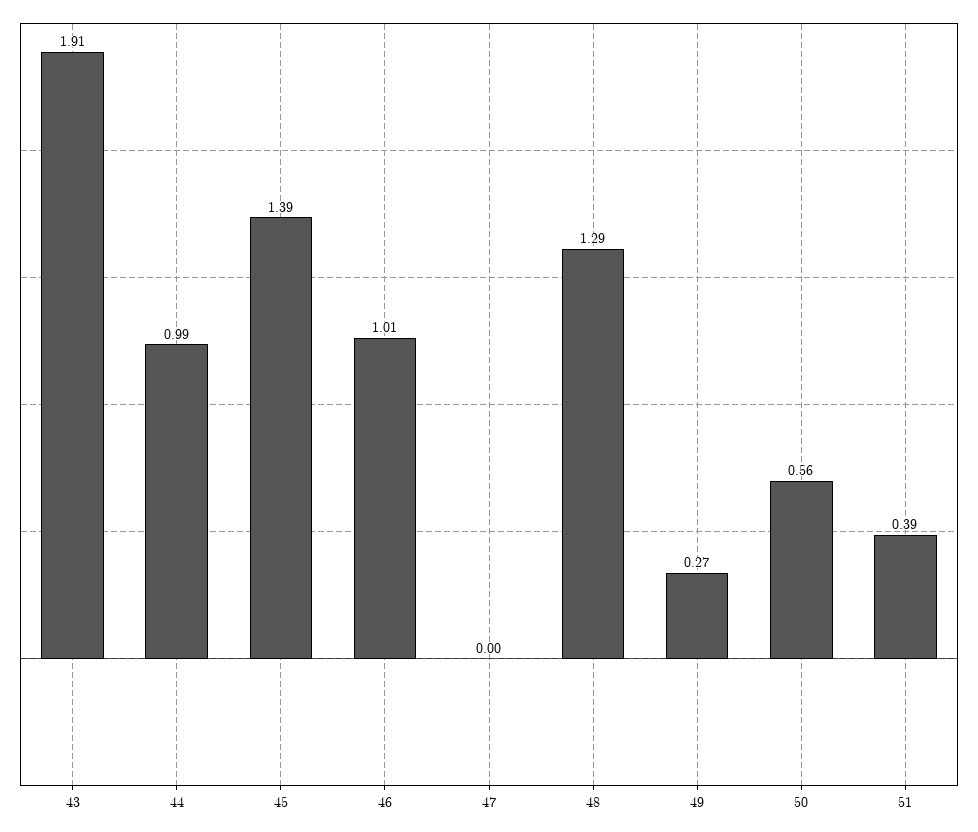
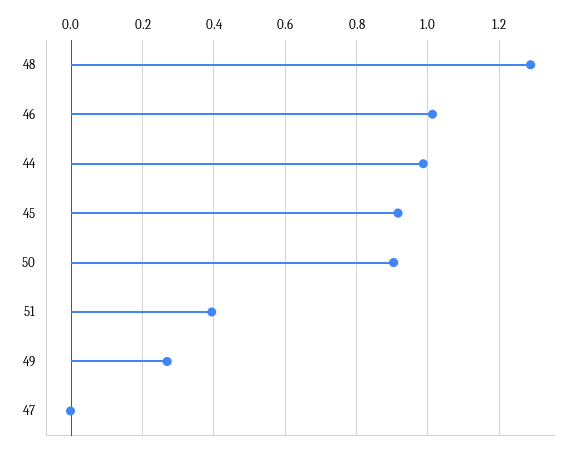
43: 1.91 -> none
45: 1.39 -> 0.92
50: 0.56 -> 0.9

